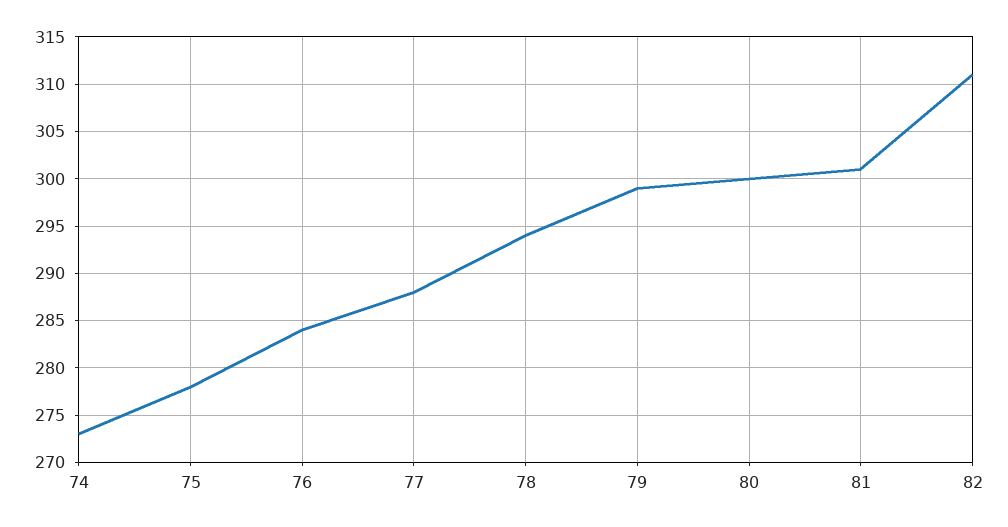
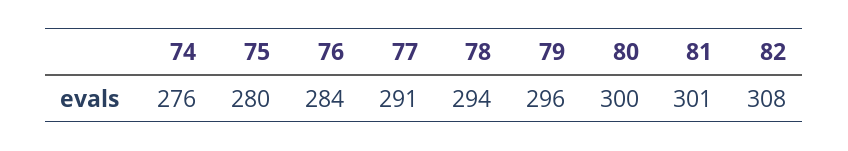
74: 273 -> 276
75: 278 -> 280
77: 288 -> 291
79: 299 -> 296
82: 311 -> 308

